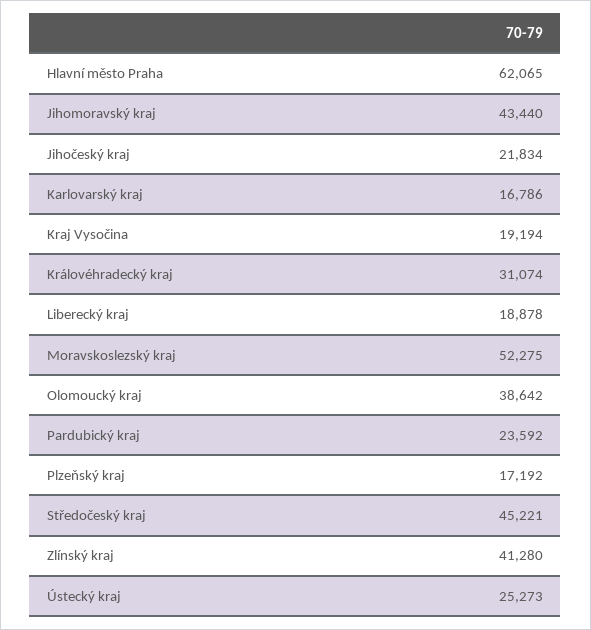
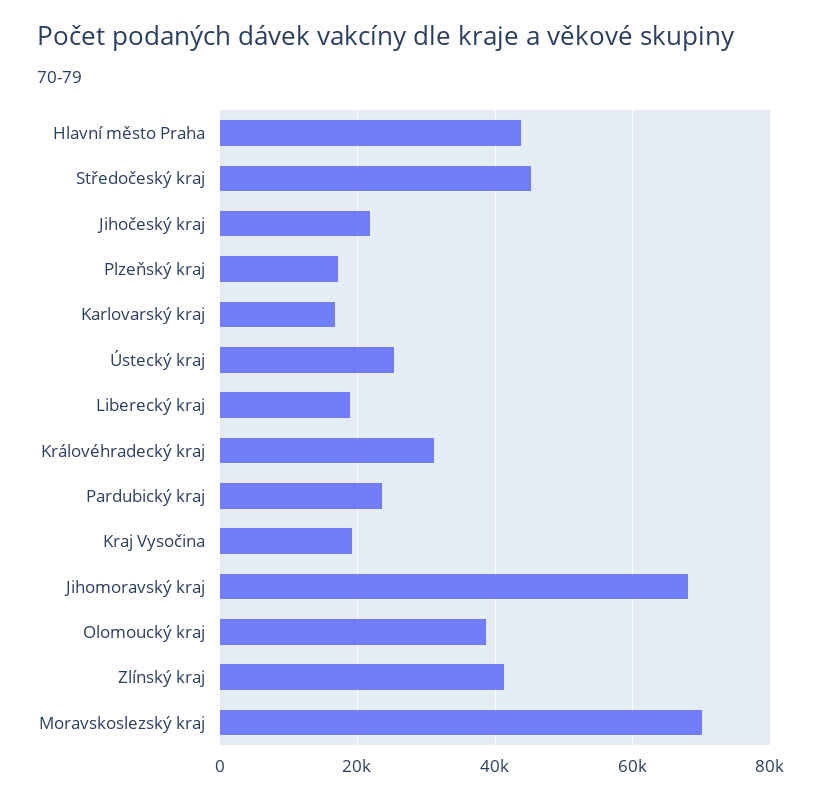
Hlavní město Praha: 62065 -> 44000
Jihomoravský kraj: 43440 -> 68000
Moravskoslezský kraj: 52275 -> 70000

